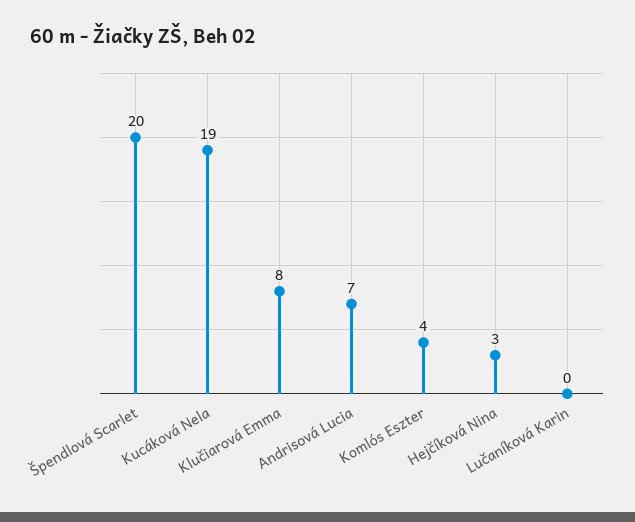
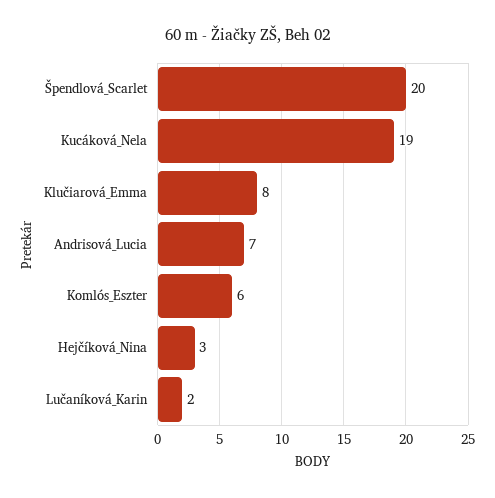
Komlós Eszter: 4 -> 6
Lučaníková Karin: 0 -> 2

